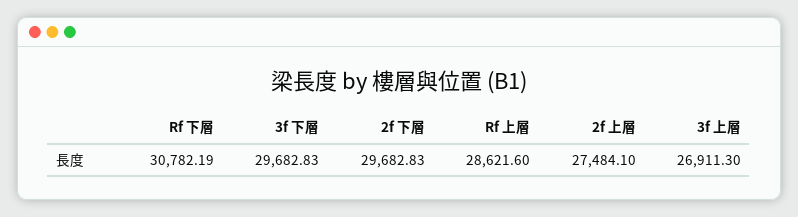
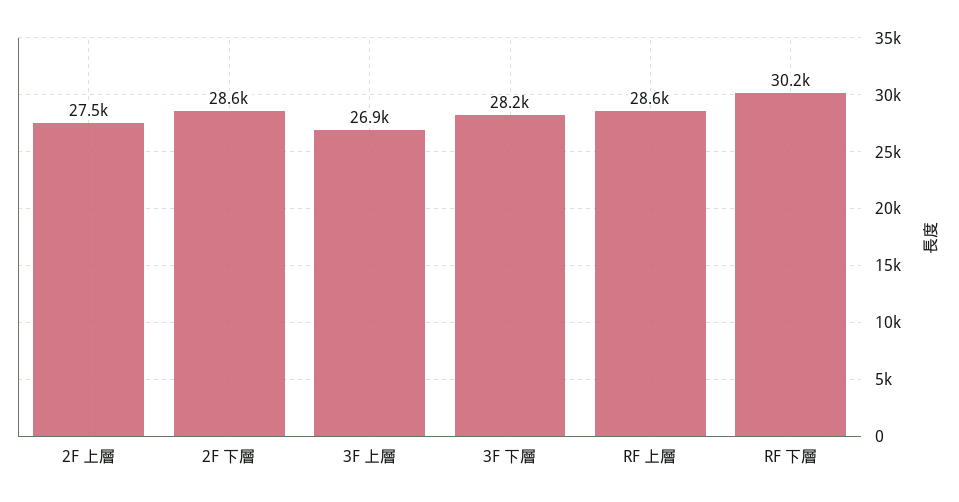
Rf 下層: 30782.19 -> 30200
3f 下層: 29682.83 -> 28200
2f 下層: 29682.83 -> 28600

